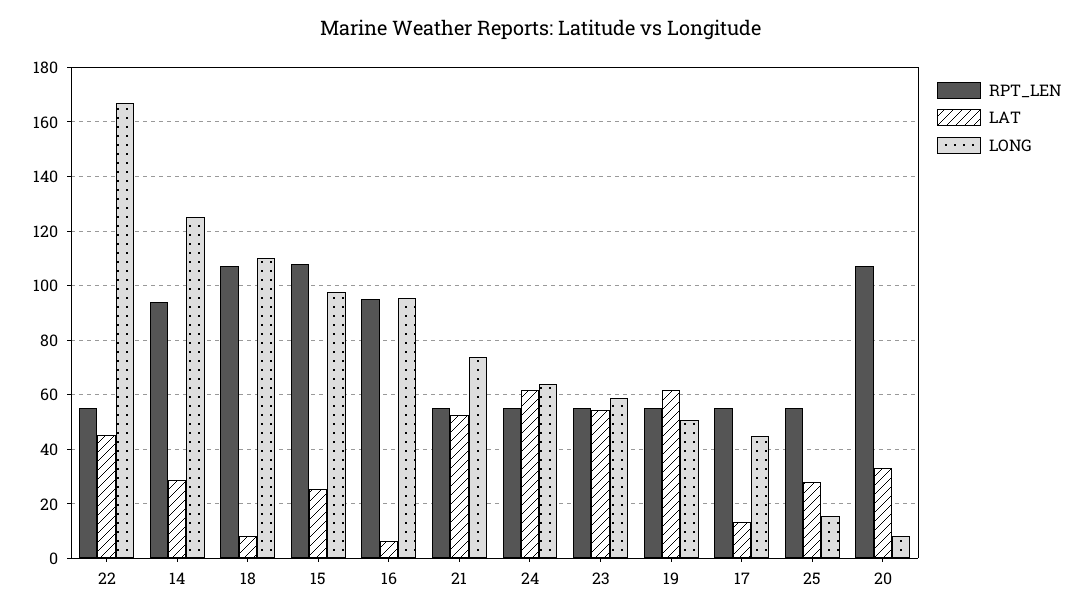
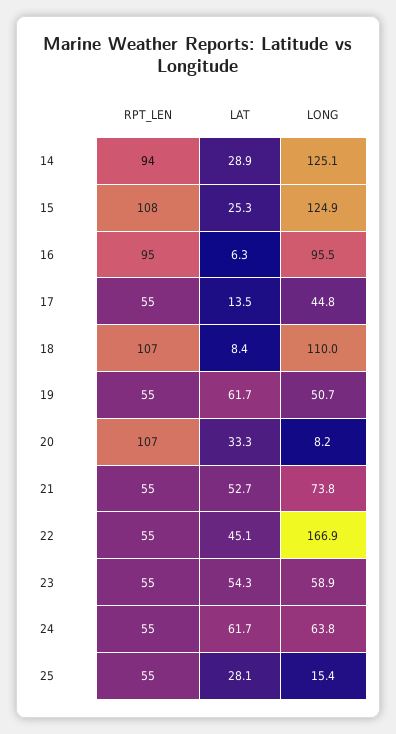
LONG, 15: 97.5 -> 124.9

